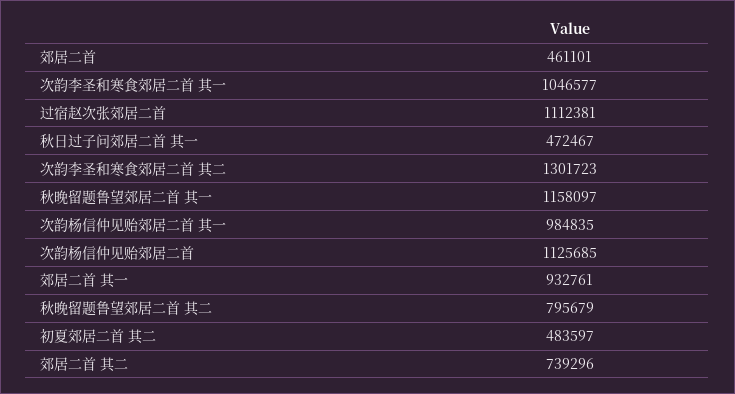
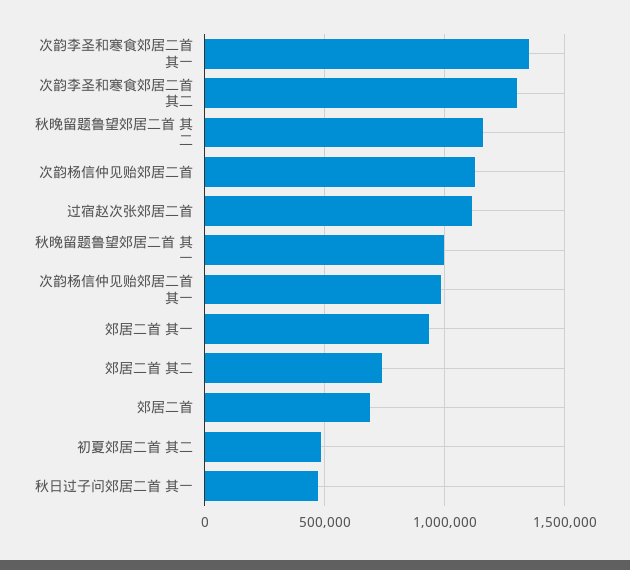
郊居二首: 461101 -> 700000
次韵李圣和寒食郊居二首 其一: 1046577 -> 1350000
秋晚留题鲁望郊居二首 其一: 1158097 -> 1000000
秋晚留题鲁望郊居二首 其二: 795679 -> 1150000

